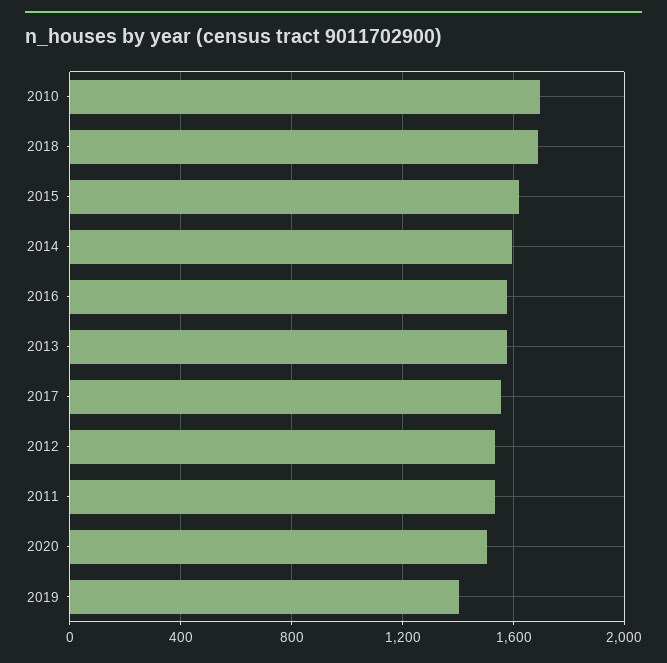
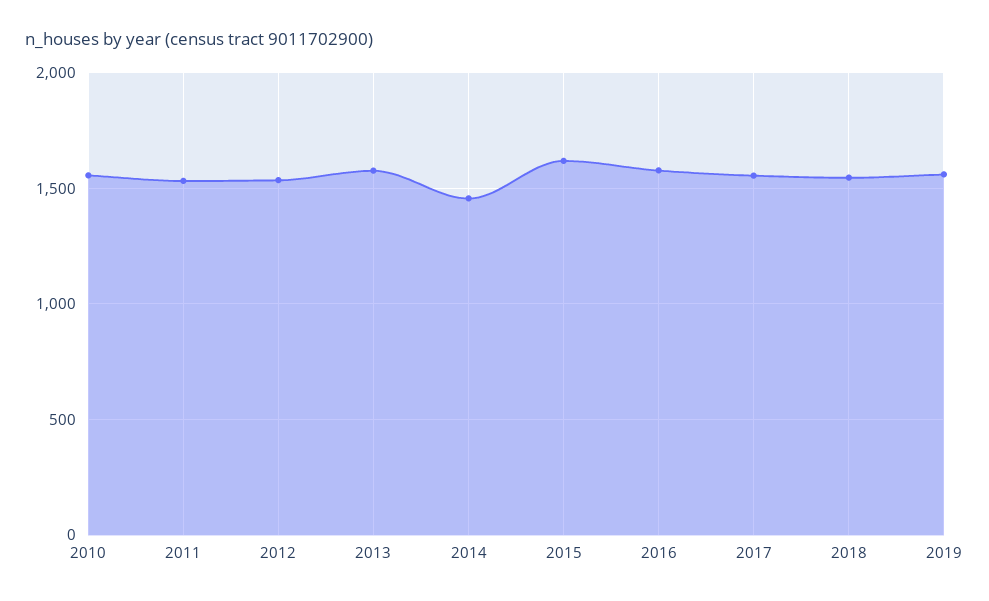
2010: 1700 -> 1550
2018: 1700 -> 1550
2014: 1600 -> 1450
2020: 1500 -> none
2019: 1400 -> 1550

